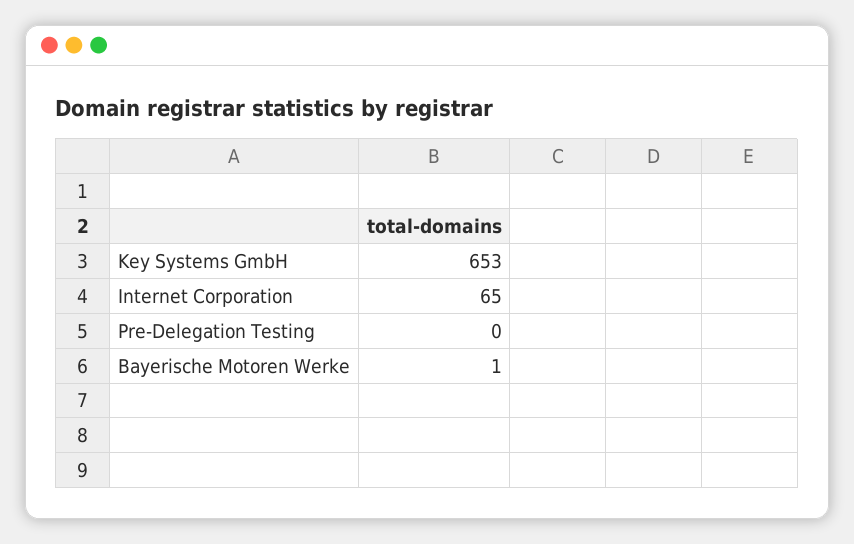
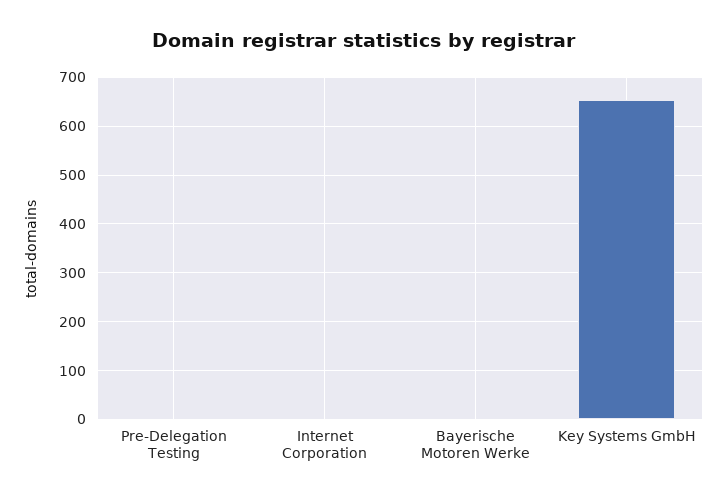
Internet Corporation: 65 -> 0

